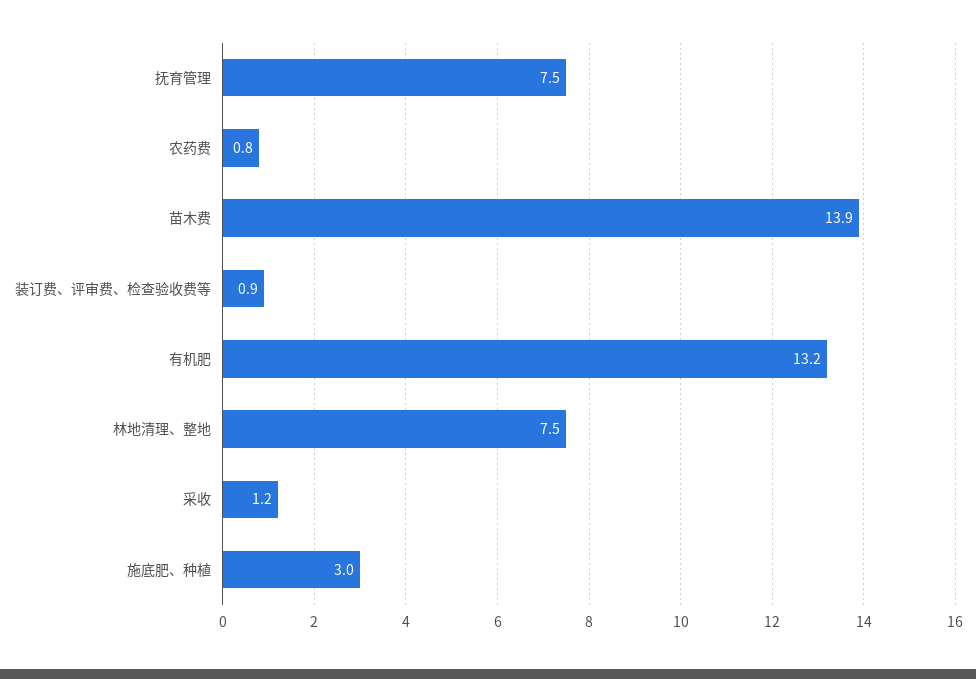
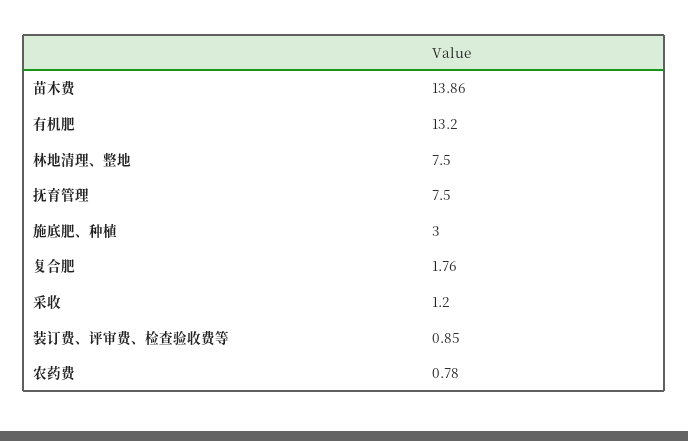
复合肥: none -> 1.76

